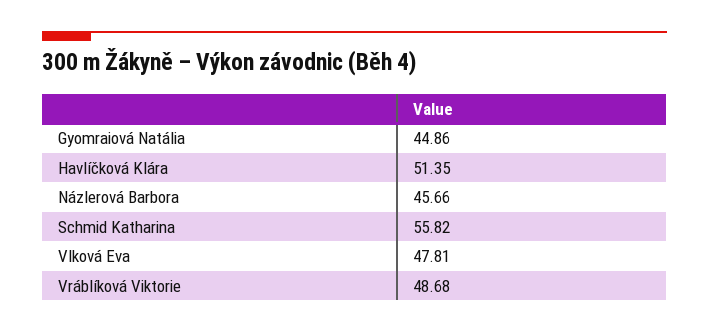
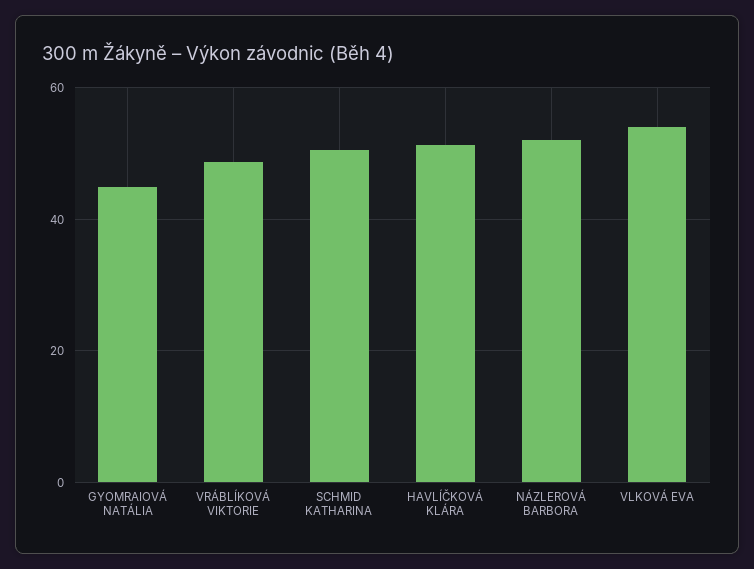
Názlerová Barbora: 45.66 -> 52
Schmid Katharina: 55.82 -> 50
Vlková Eva: 47.81 -> 54

